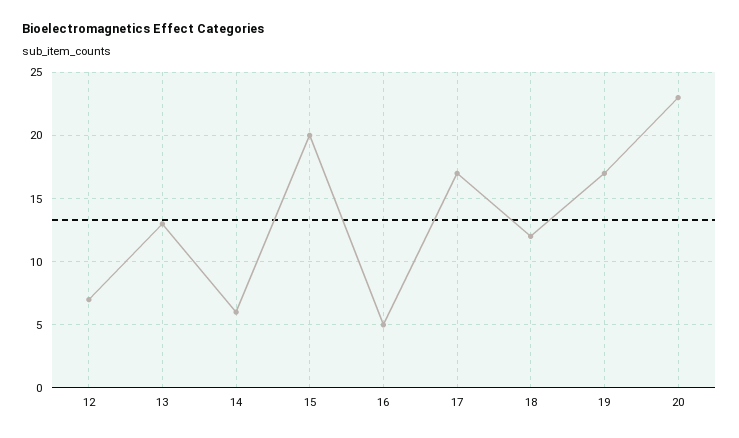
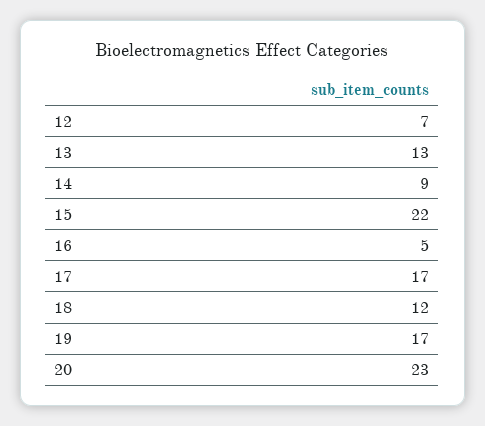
14: 6 -> 9
15: 20 -> 22

